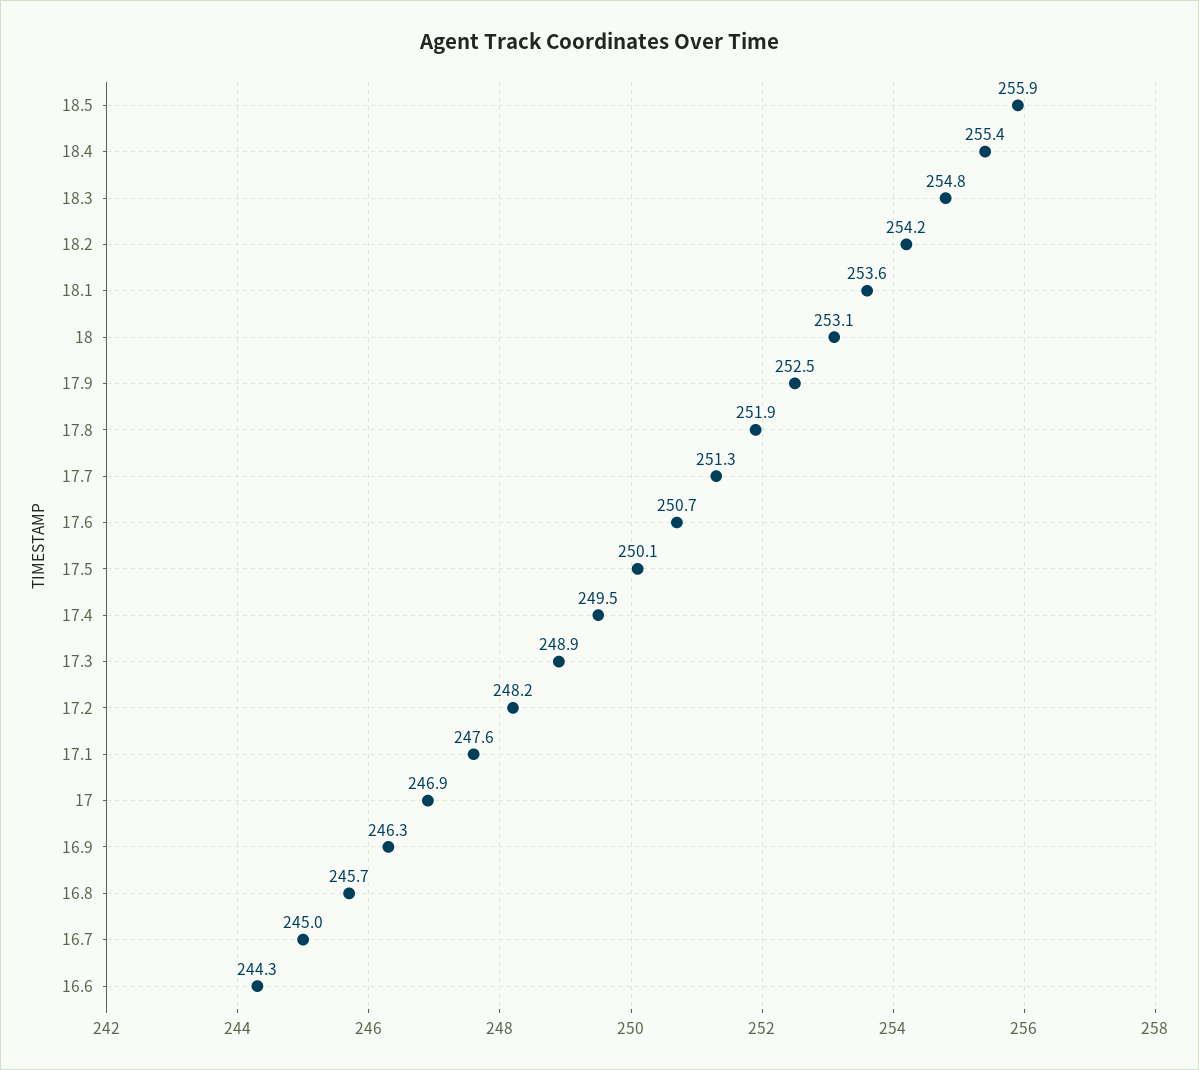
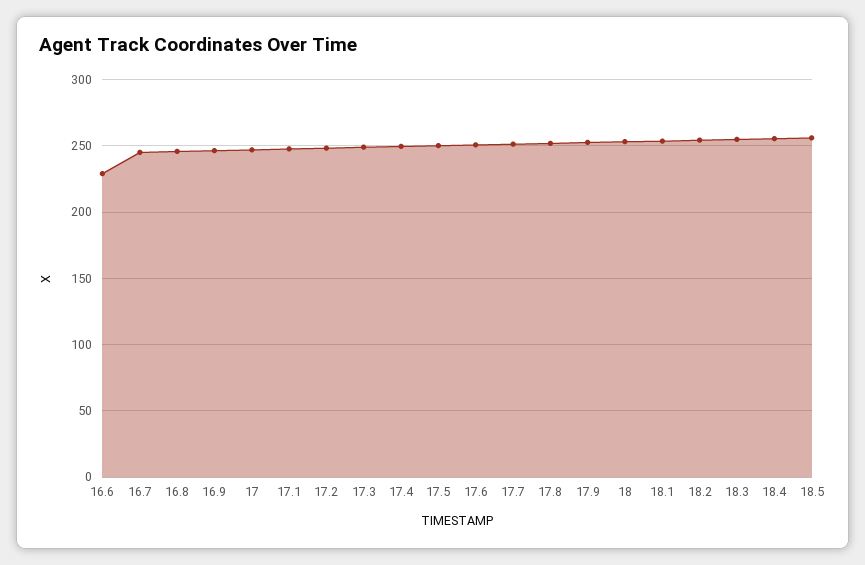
16.6: 244.3 -> 230

